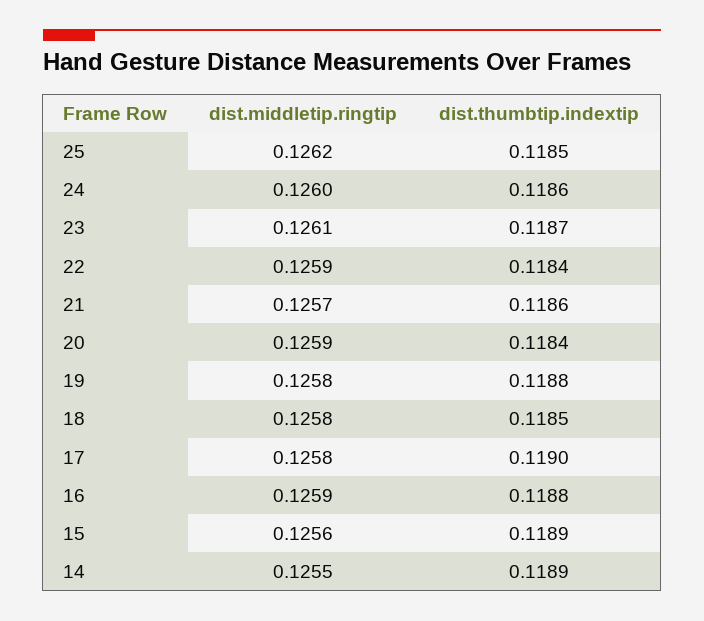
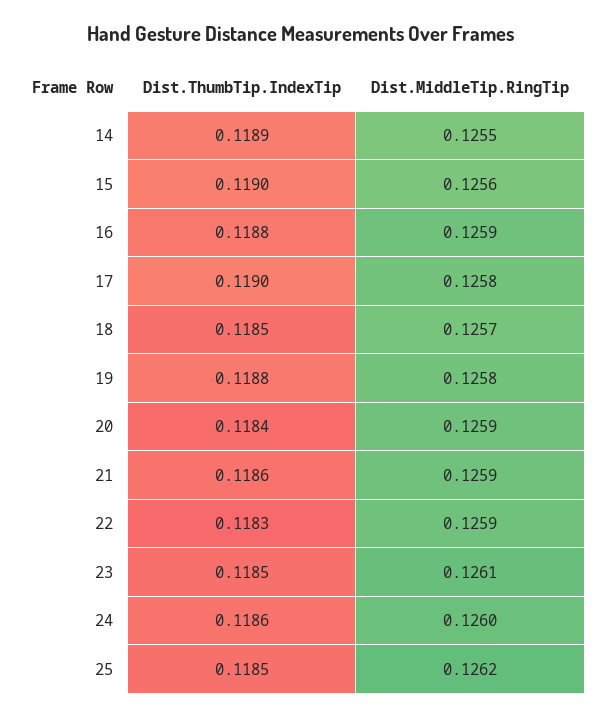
dist.thumbtip.indextip, 23: 0.1187 -> 0.1185
dist.thumbtip.indextip, 22: 0.1184 -> 0.1183
dist.middletip.ringtip, 21: 0.1257 -> 0.1259
dist.middletip.ringtip, 18: 0.1258 -> 0.1257
dist.thumbtip.indextip, 15: 0.1189 -> 0.119

